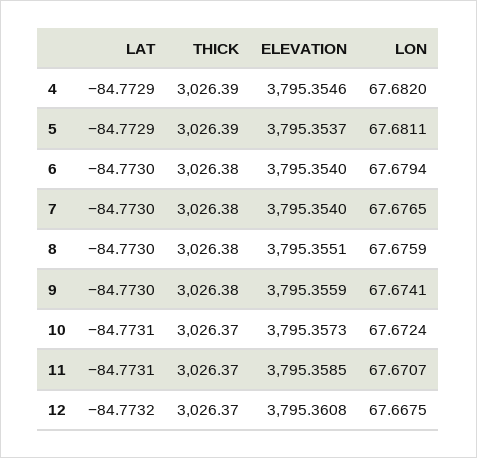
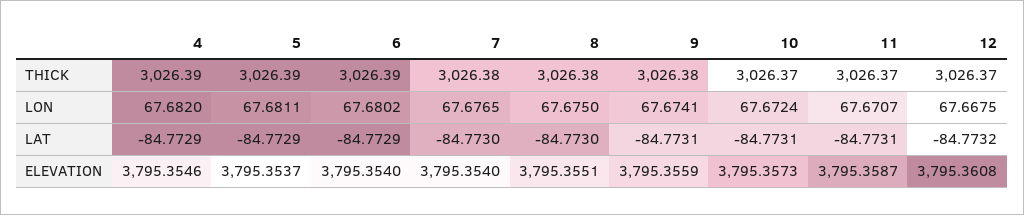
LAT, 6: -84.773 -> -84.7729
THICK, 6: 3026.38 -> 3026.39
LON, 6: 67.6794 -> 67.6802
LON, 8: 67.6759 -> 67.675
LAT, 9: -84.773 -> -84.7731
ELEVATION, 11: 3795.3585 -> 3795.3587

